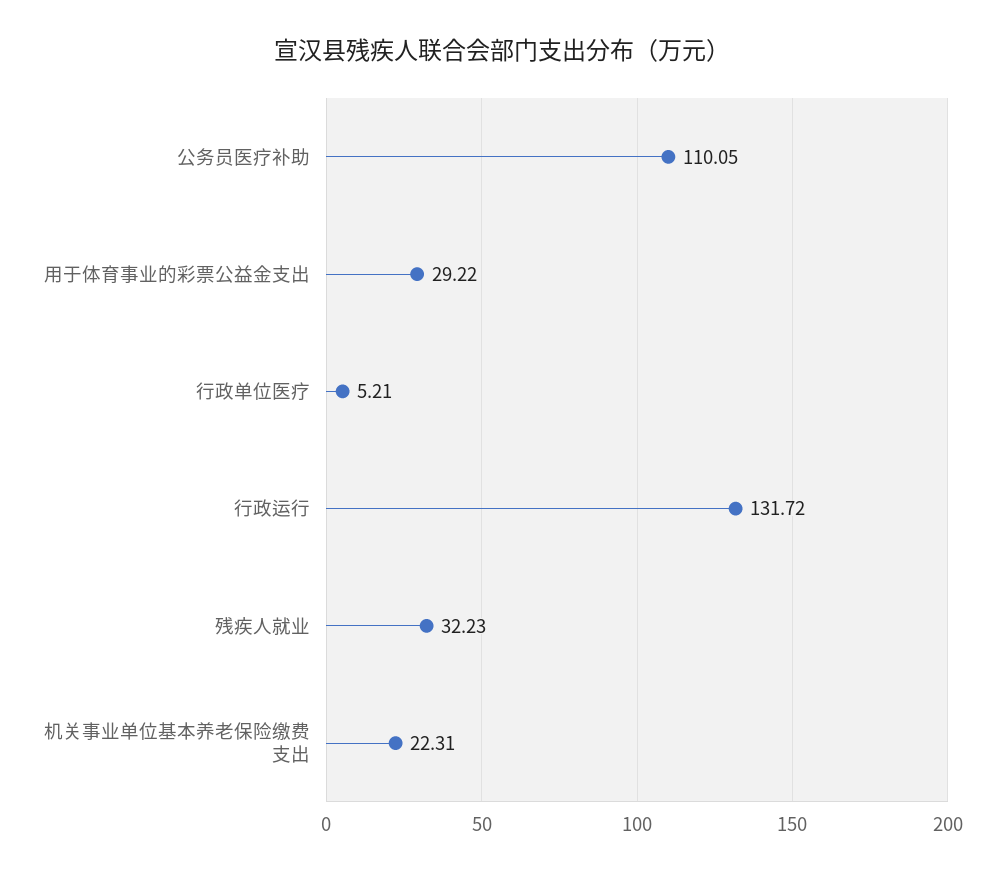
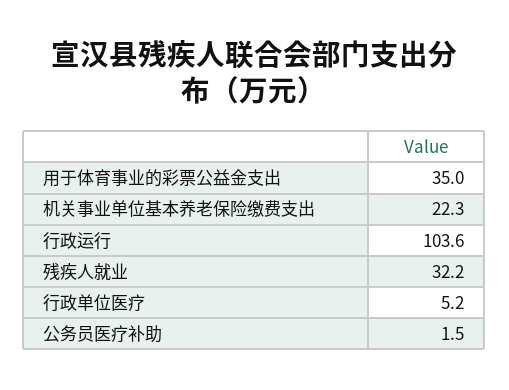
公务员医疗补助: 110.05 -> 1.5
用于体育事业的彩票公益金支出: 29.22 -> 35
行政运行: 131.72 -> 103.6

